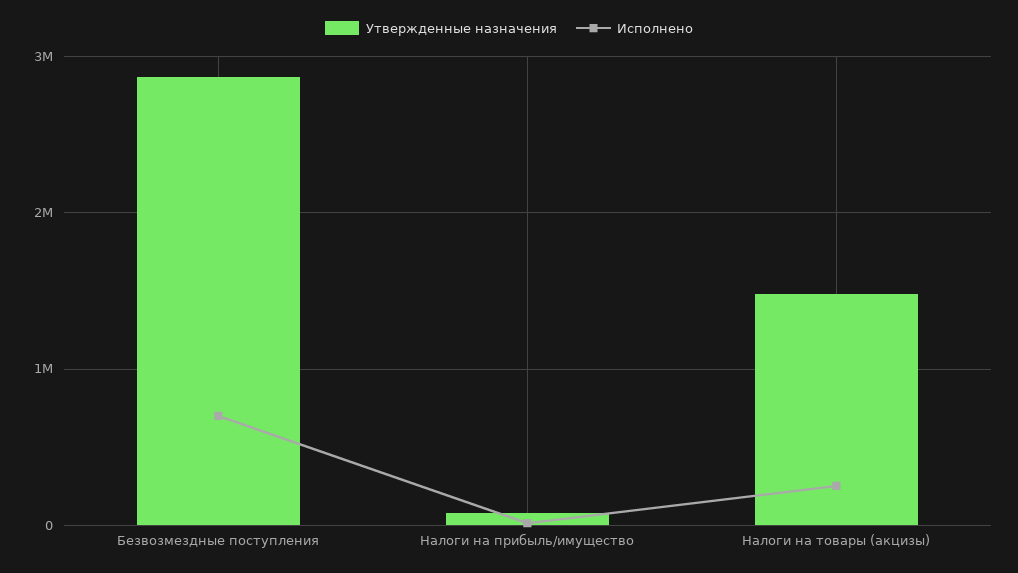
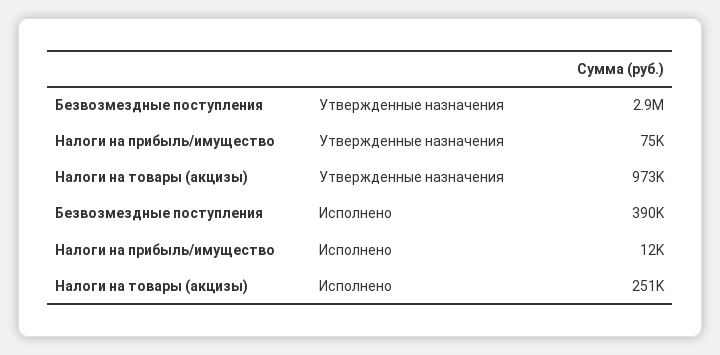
Исполнено, Безвозмездные поступления: 700000 -> 390000
Утвержденные назначения, Налоги на товары (акцизы): 1500000 -> 973000

